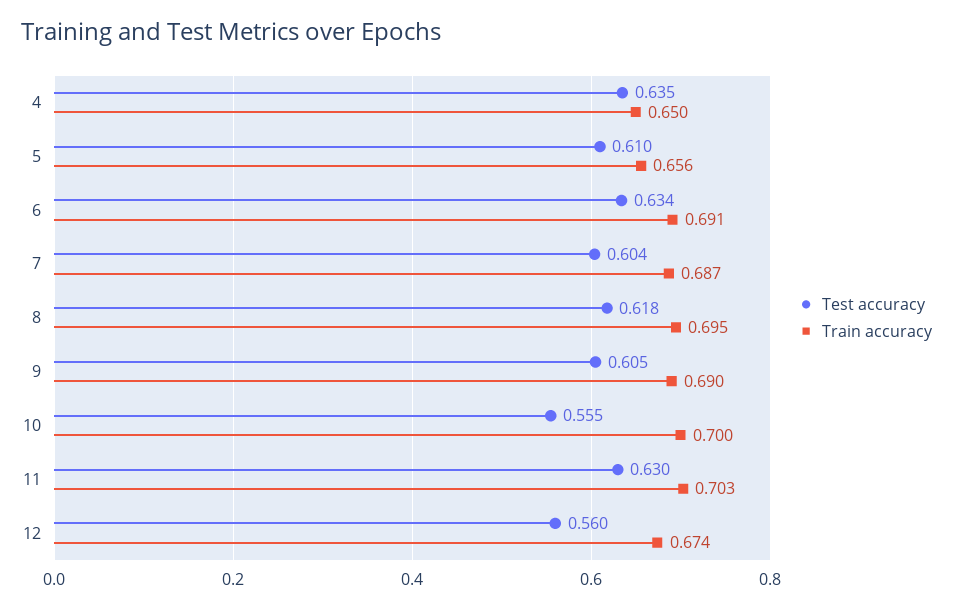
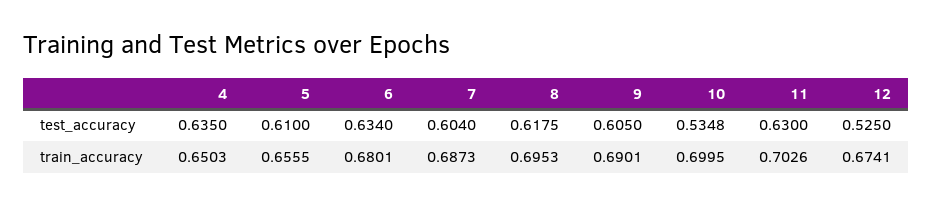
Train accuracy, 6: 0.691 -> 0.6801
Test accuracy, 10: 0.555 -> 0.5348
Test accuracy, 12: 0.56 -> 0.525

